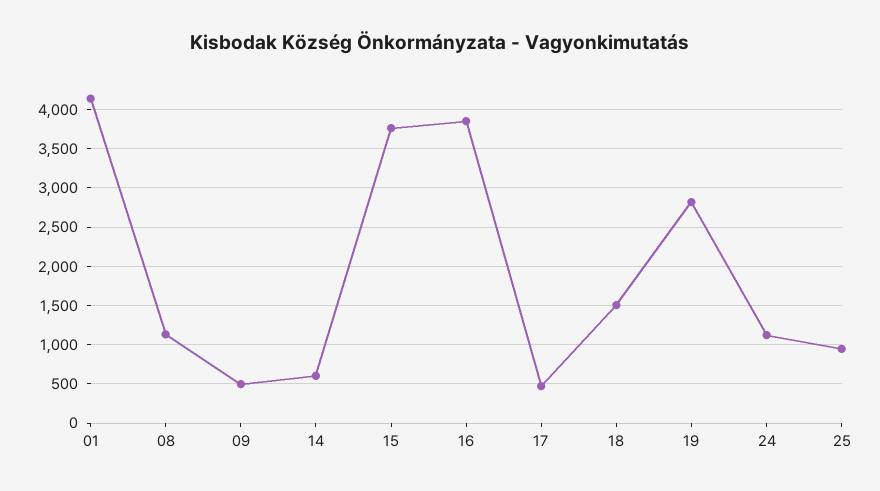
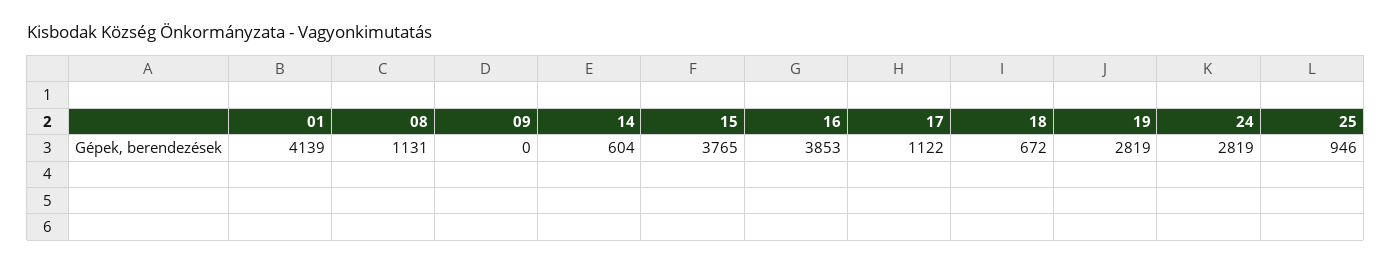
09: 500 -> 0
17: 500 -> 1122
18: 1500 -> 672
24: 1100 -> 2819

